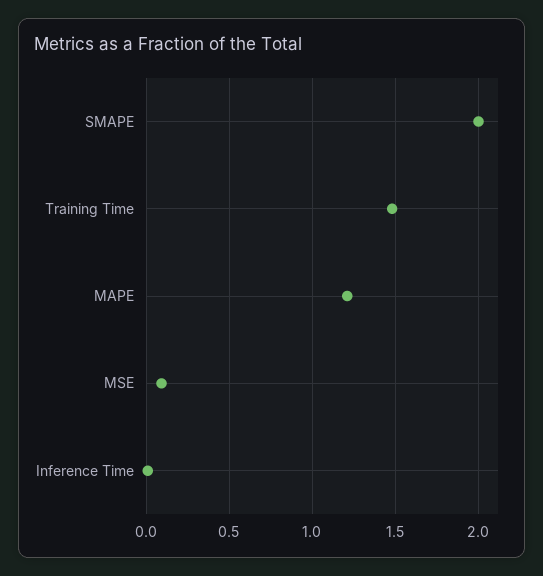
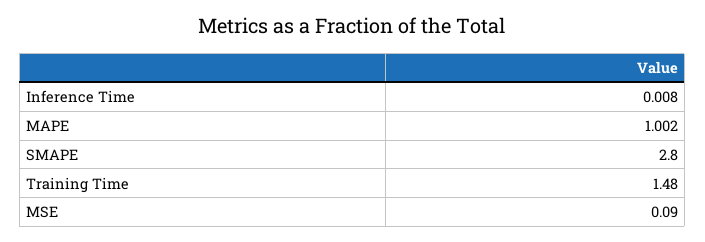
SMAPE: 2 -> 2.8
MAPE: 1.2 -> 1.002

